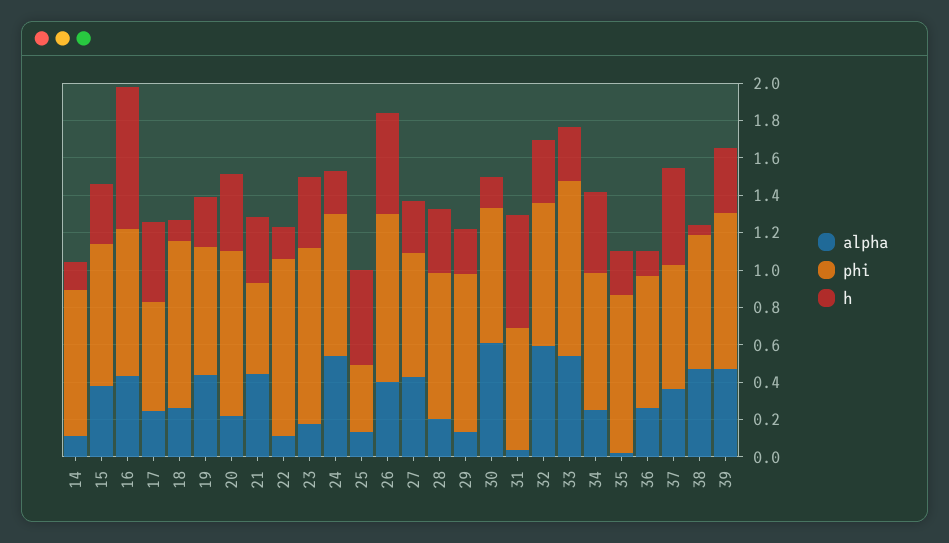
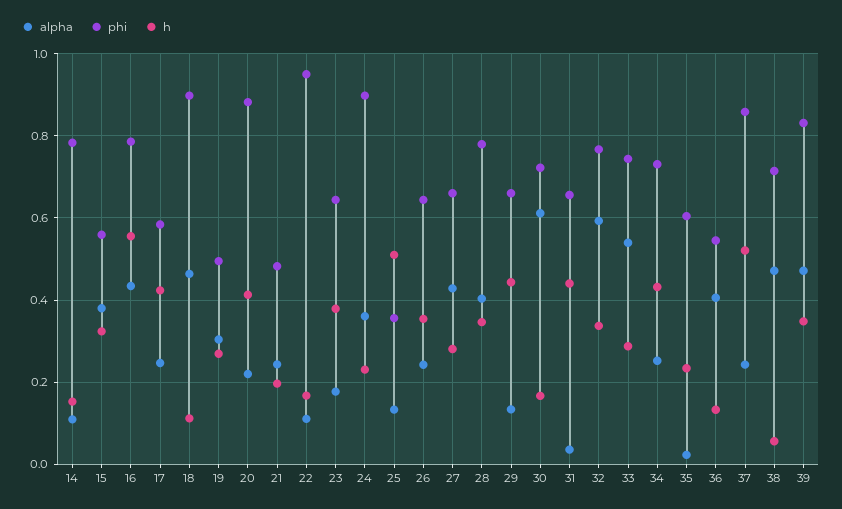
phi, 15: 0.75 -> 0.56
h, 16: 0.75 -> 0.56
alpha, 18: 0.25 -> 0.46
alpha, 19: 0.45 -> 0.3
phi, 19: 0.7 -> 0.5
alpha, 21: 0.45 -> 0.24
h, 21: 0.35 -> 0.2
phi, 23: 0.95 -> 0.64
alpha, 24: 0.55 -> 0.36
phi, 24: 0.75 -> 0.9
alpha, 26: 0.4 -> 0.24
phi, 26: 0.9 -> 0.64
h, 26: 0.55 -> 0.36
alpha, 28: 0.2 -> 0.4
phi, 29: 0.85 -> 0.66
h, 29: 0.25 -> 0.44
h, 31: 0.6 -> 0.44
phi, 33: 0.95 -> 0.74
phi, 35: 0.85 -> 0.6
alpha, 36: 0.25 -> 0.4
phi, 36: 0.7 -> 0.54
alpha, 37: 0.35 -> 0.24
phi, 37: 0.65 -> 0.86

